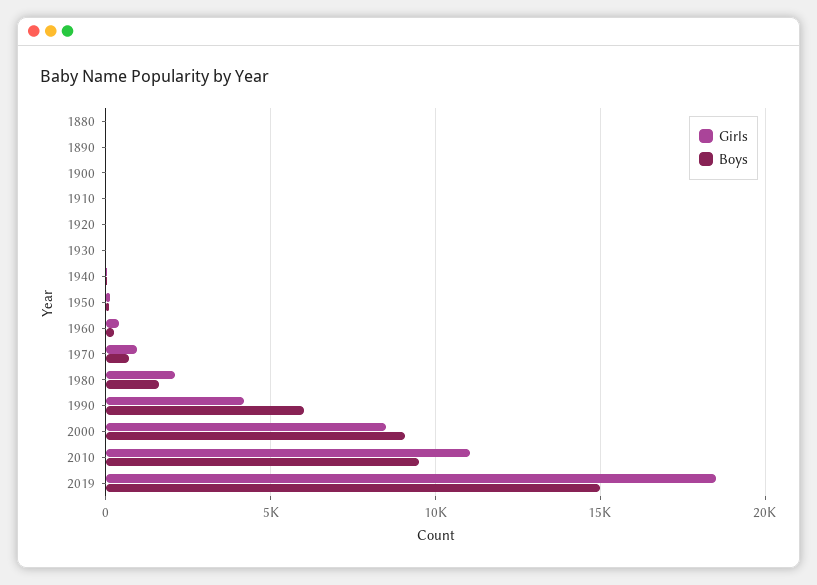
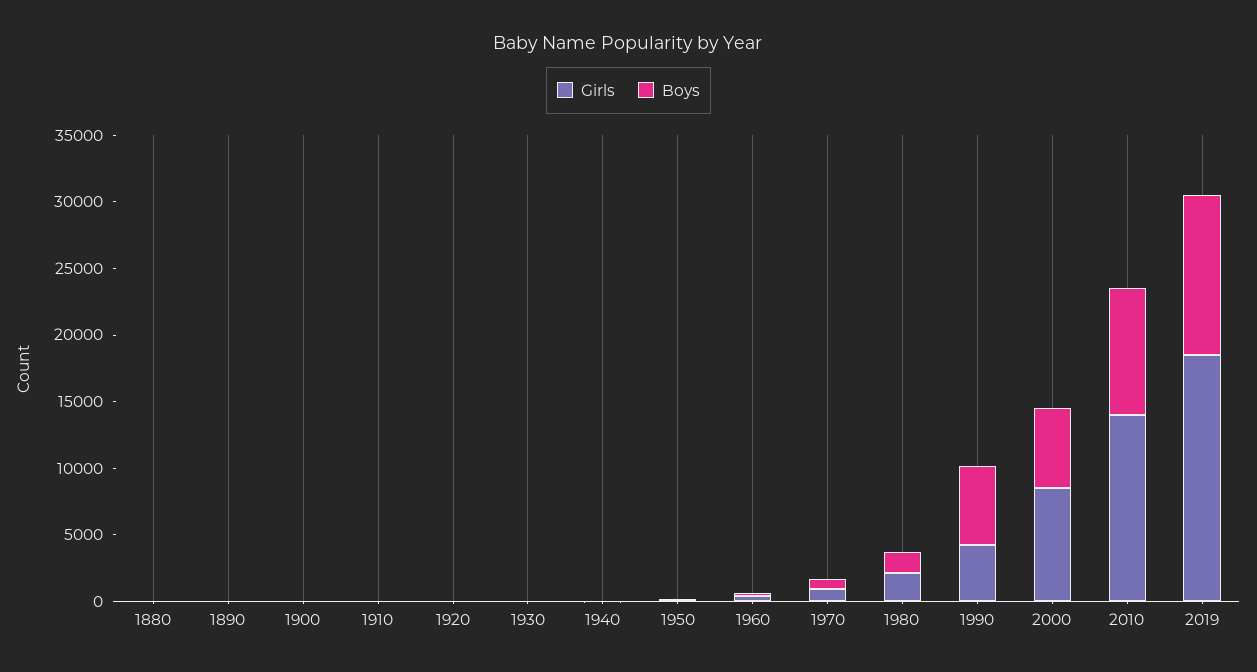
Boys, 2000: 9000 -> 6000
Girls, 2010: 11000 -> 14000
Boys, 2019: 15000 -> 12000

